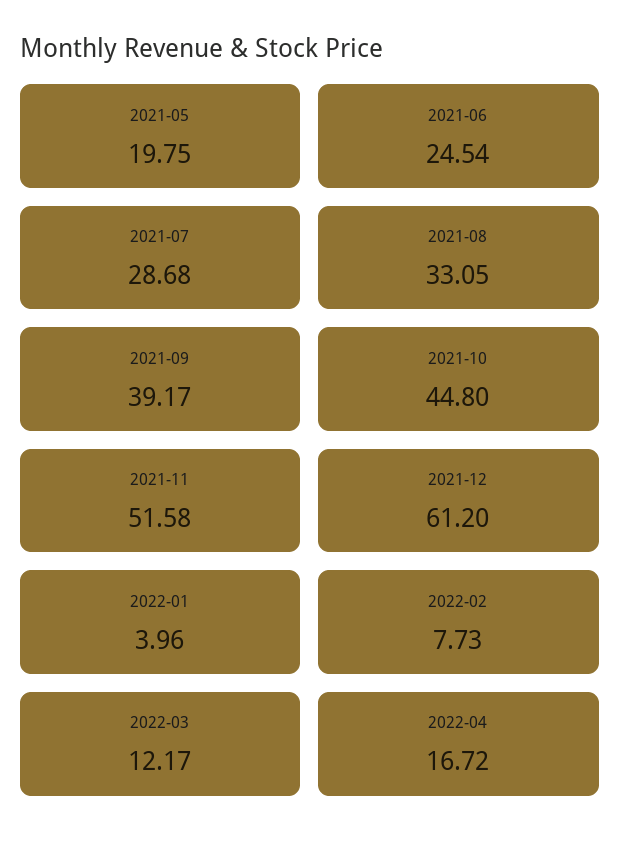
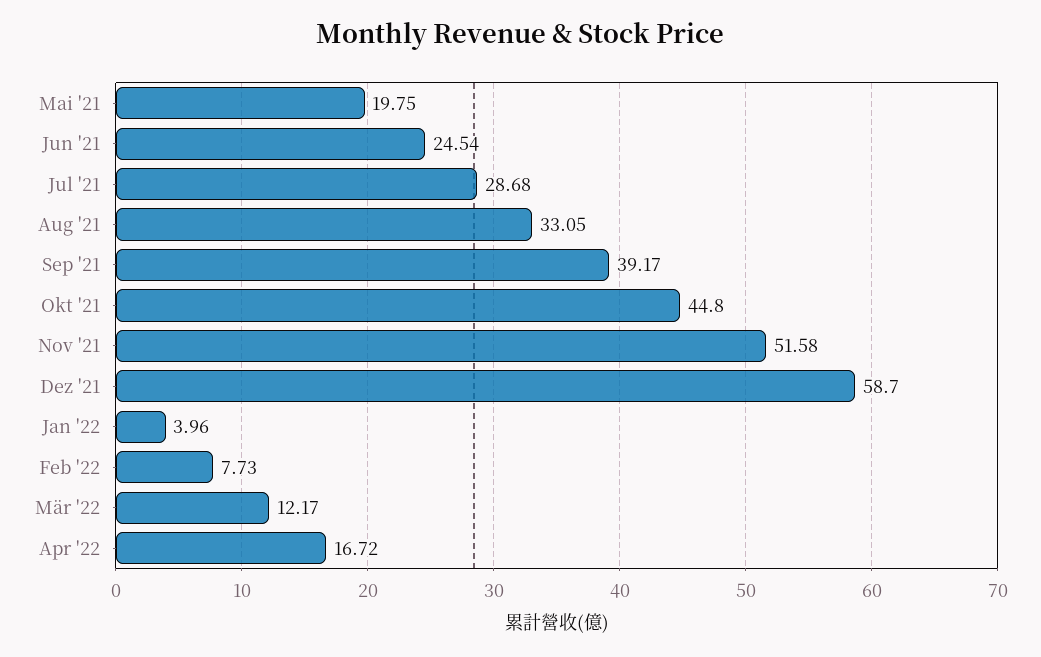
2021-12: 61.2 -> 58.7

